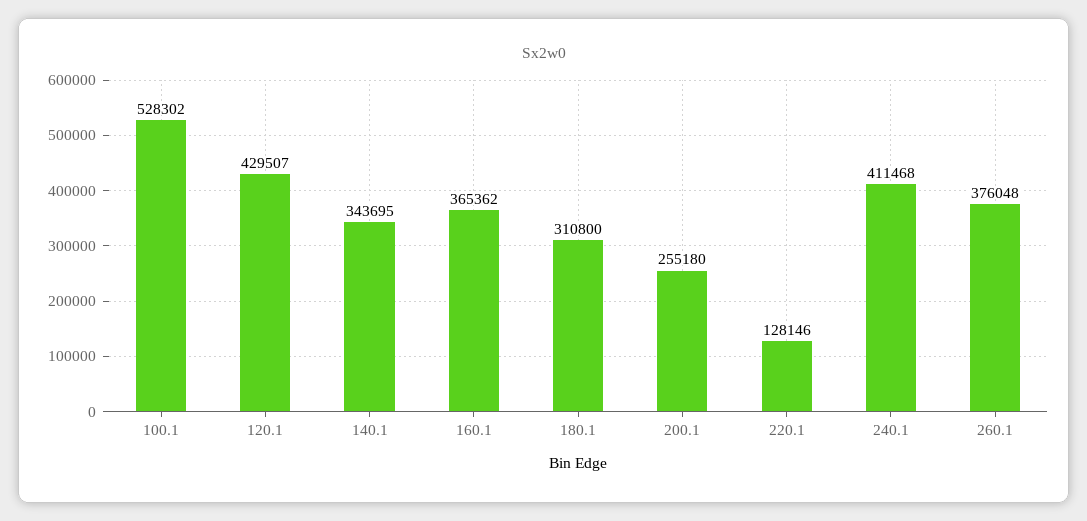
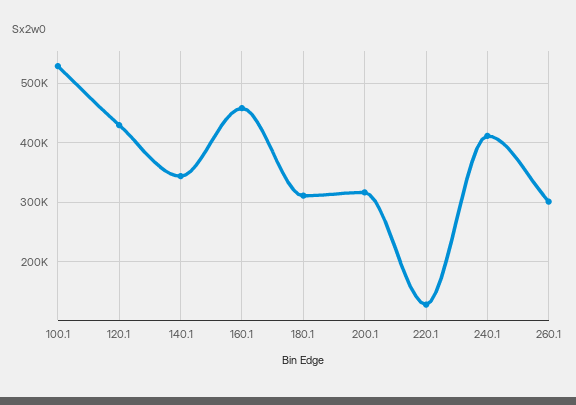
160.1: 365362 -> 460000
200.1: 255180 -> 320000
260.1: 376048 -> 300000

